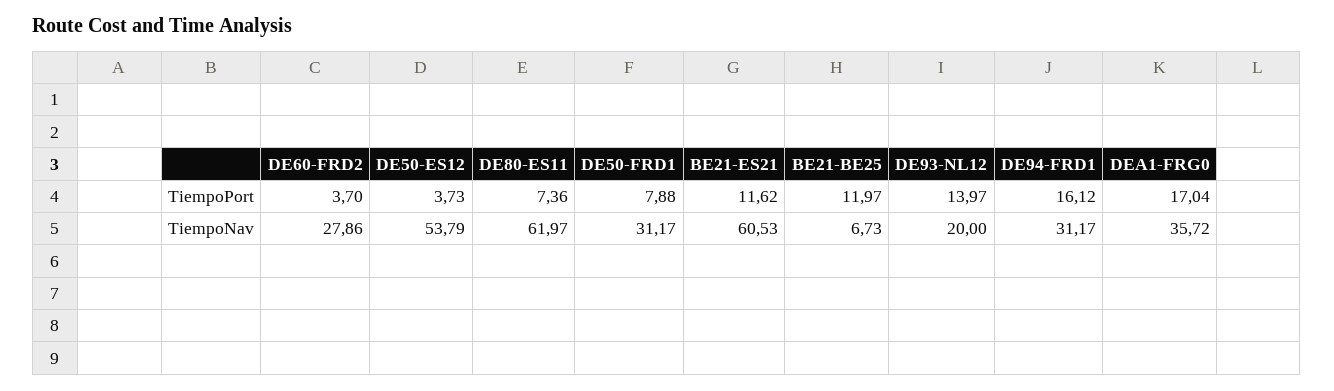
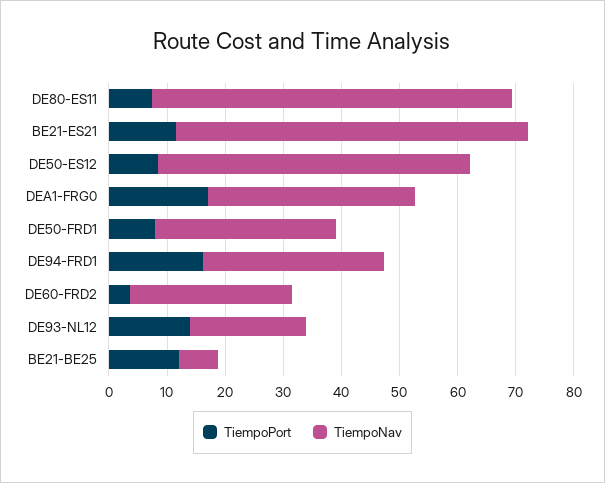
TiempoPort, DE50-ES12: 3.73 -> 8

